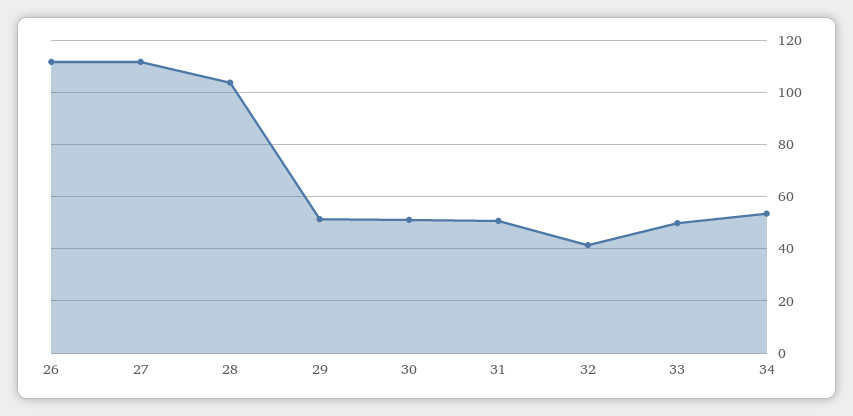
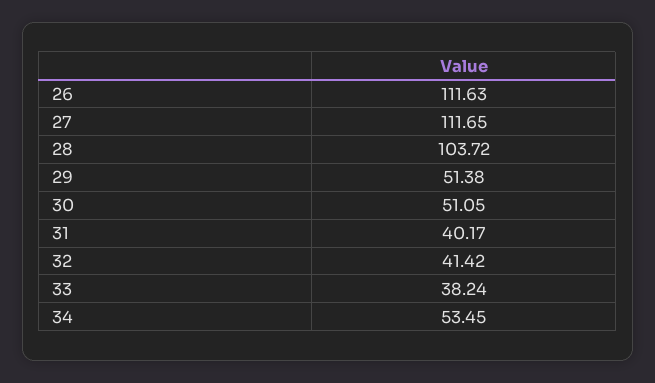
31: 50 -> 40.17
33: 50 -> 38.24

